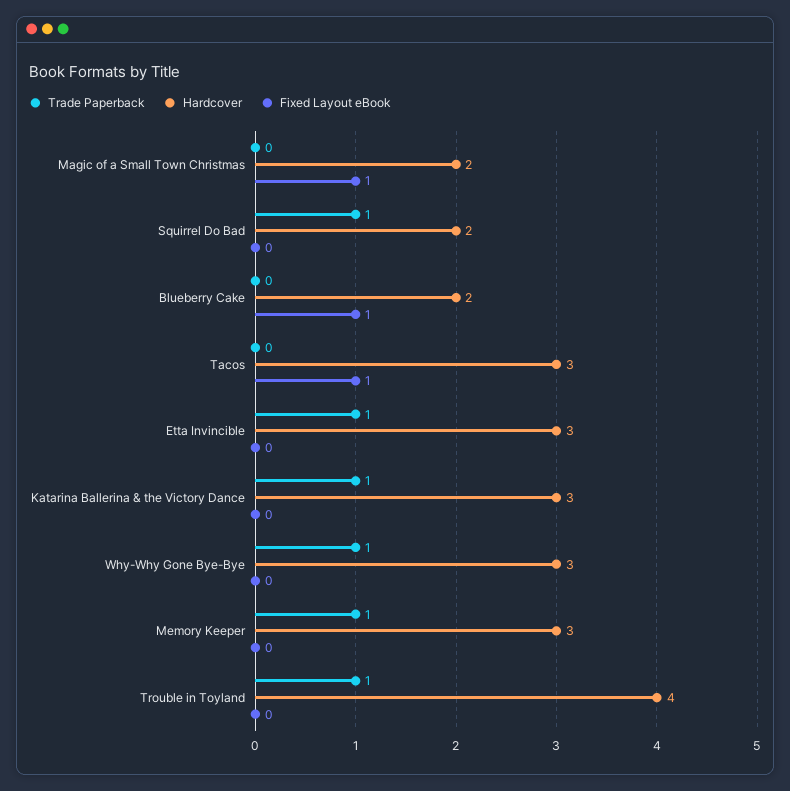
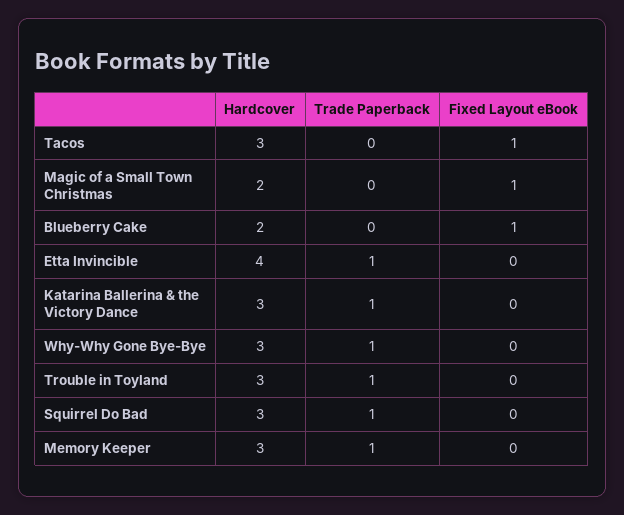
Hardcover, Squirrel Do Bad: 2 -> 3
Hardcover, Etta Invincible: 3 -> 4
Hardcover, Trouble in Toyland: 4 -> 3

